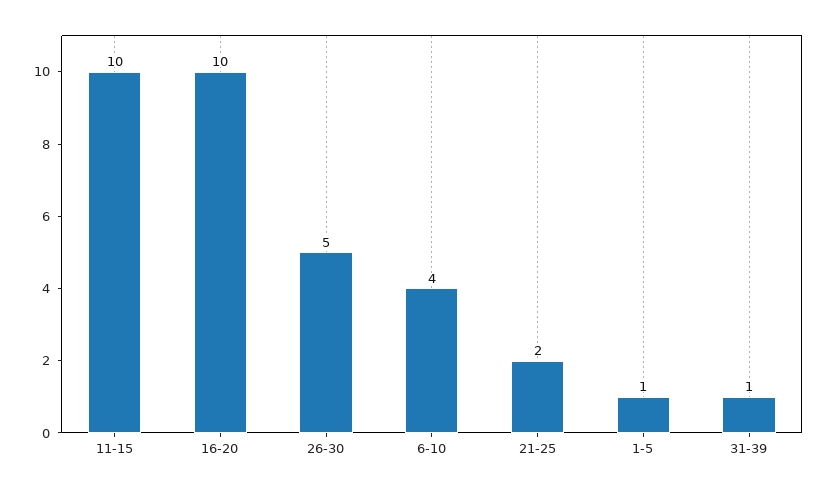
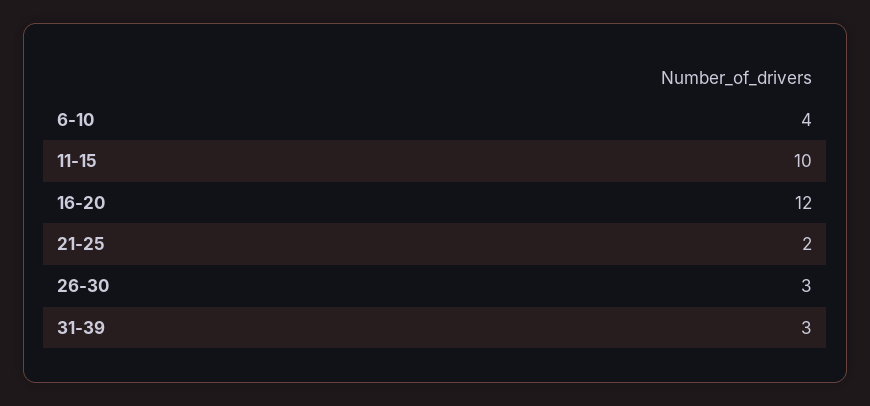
16-20: 10 -> 12
26-30: 5 -> 3
1-5: 1 -> none
31-39: 1 -> 3

